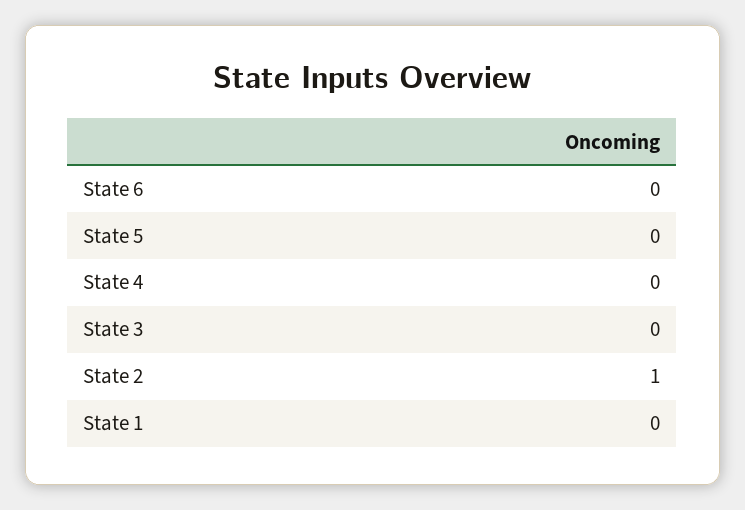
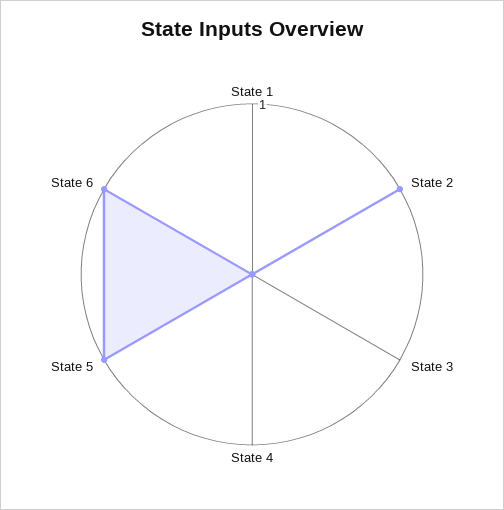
State 6: 0 -> 1
State 5: 0 -> 1

